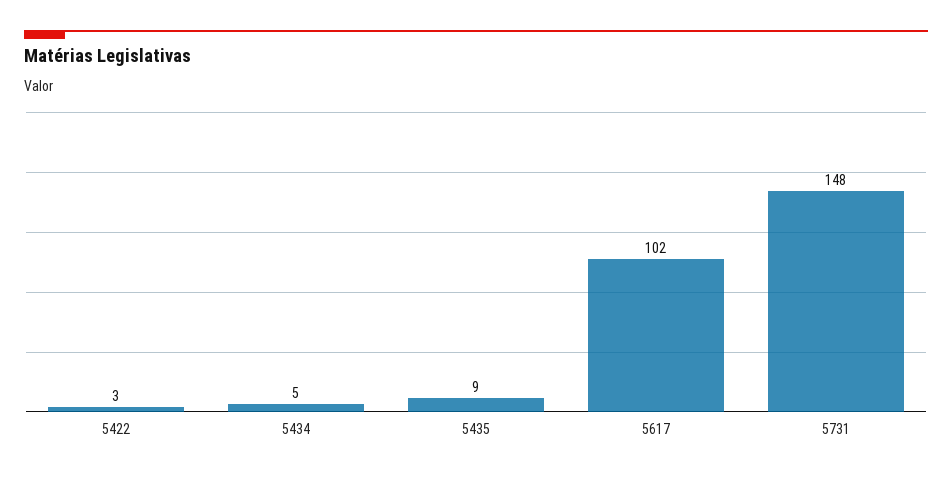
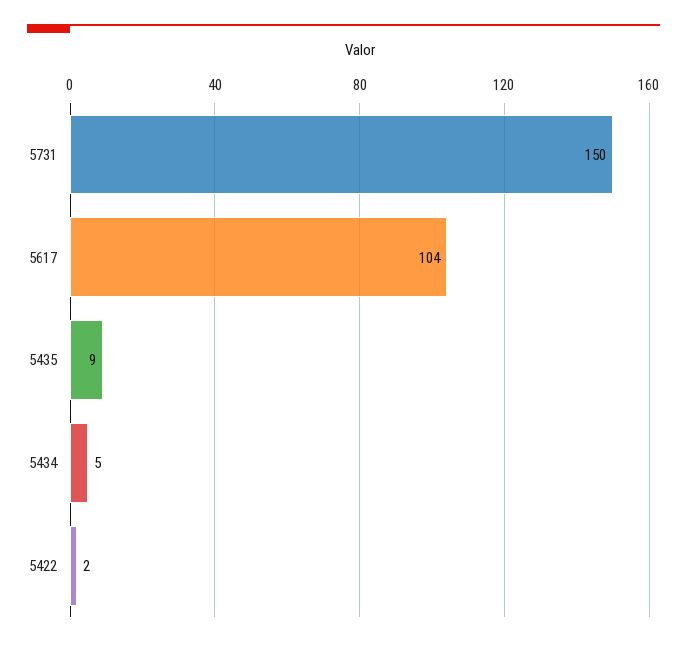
5422: 3 -> 2
5617: 102 -> 104
5731: 148 -> 150

